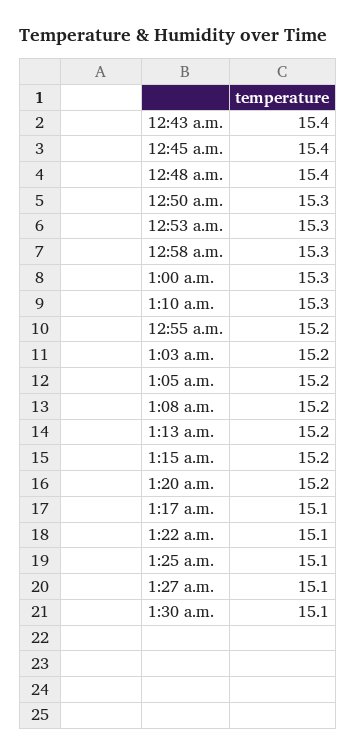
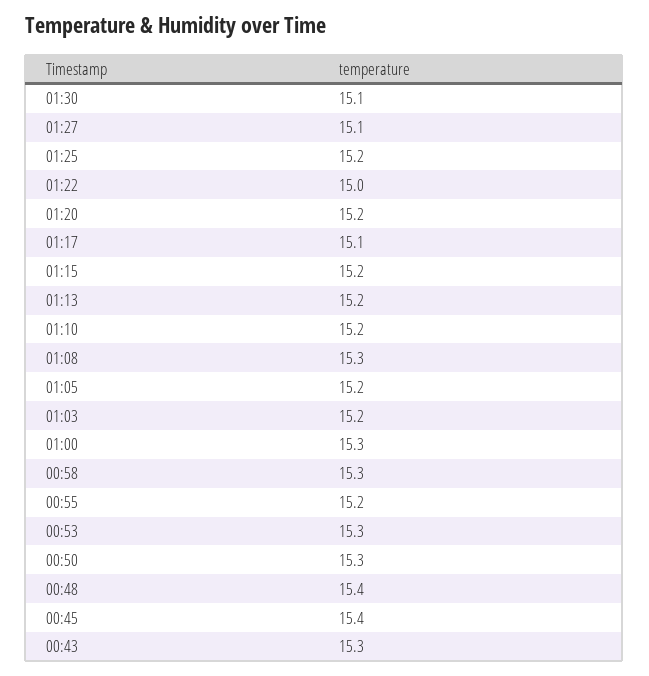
12:43 a.m.: 15.4 -> 15.3
1:10 a.m.: 15.3 -> 15.2
1:08 a.m.: 15.2 -> 15.3
1:22 a.m.: 15.1 -> 15
1:25 a.m.: 15.1 -> 15.2

